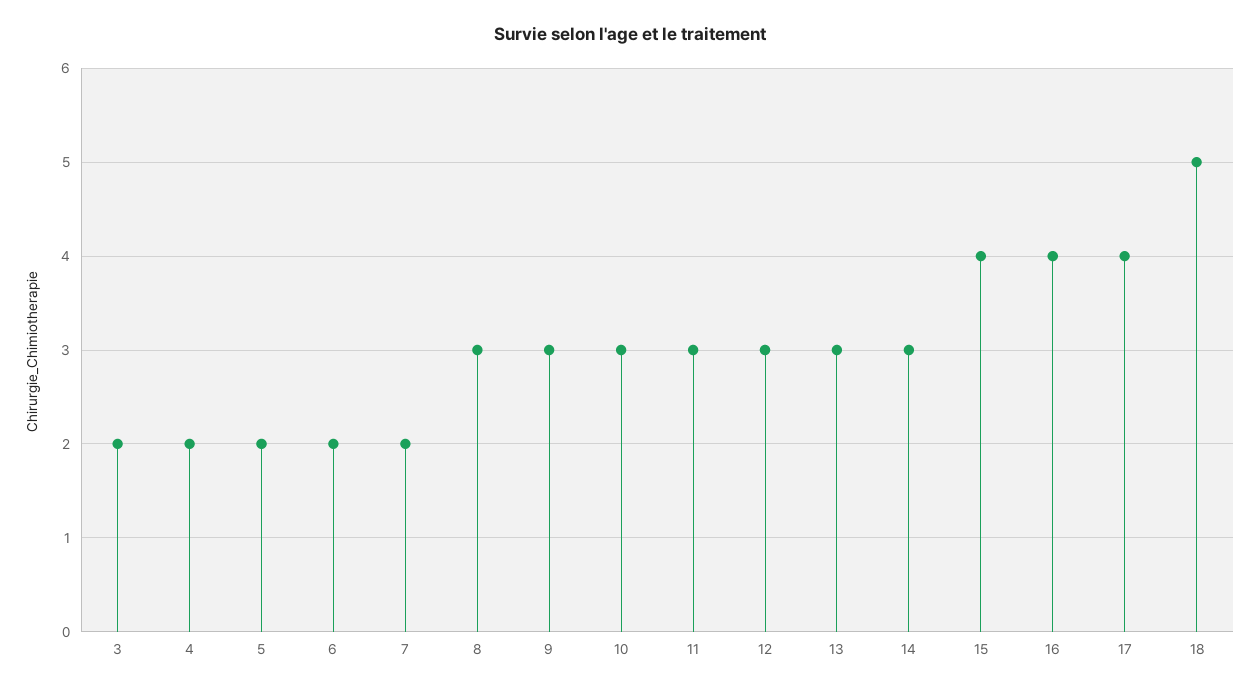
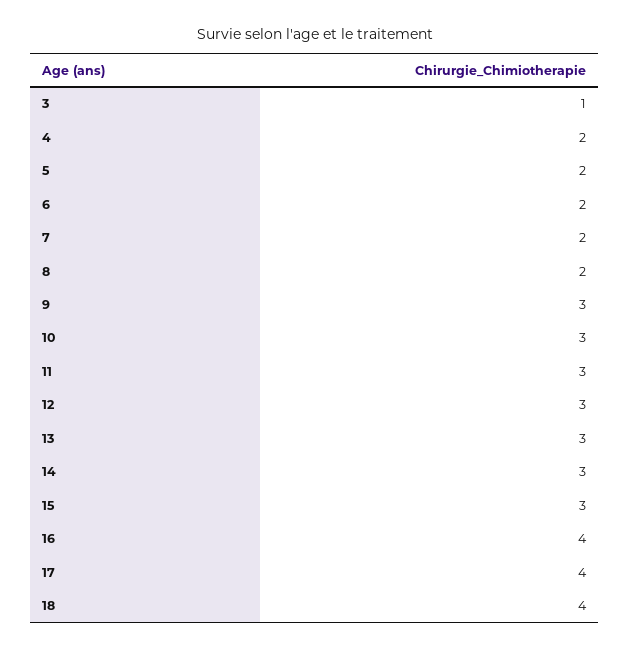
3: 2 -> 1
8: 3 -> 2
15: 4 -> 3
18: 5 -> 4

